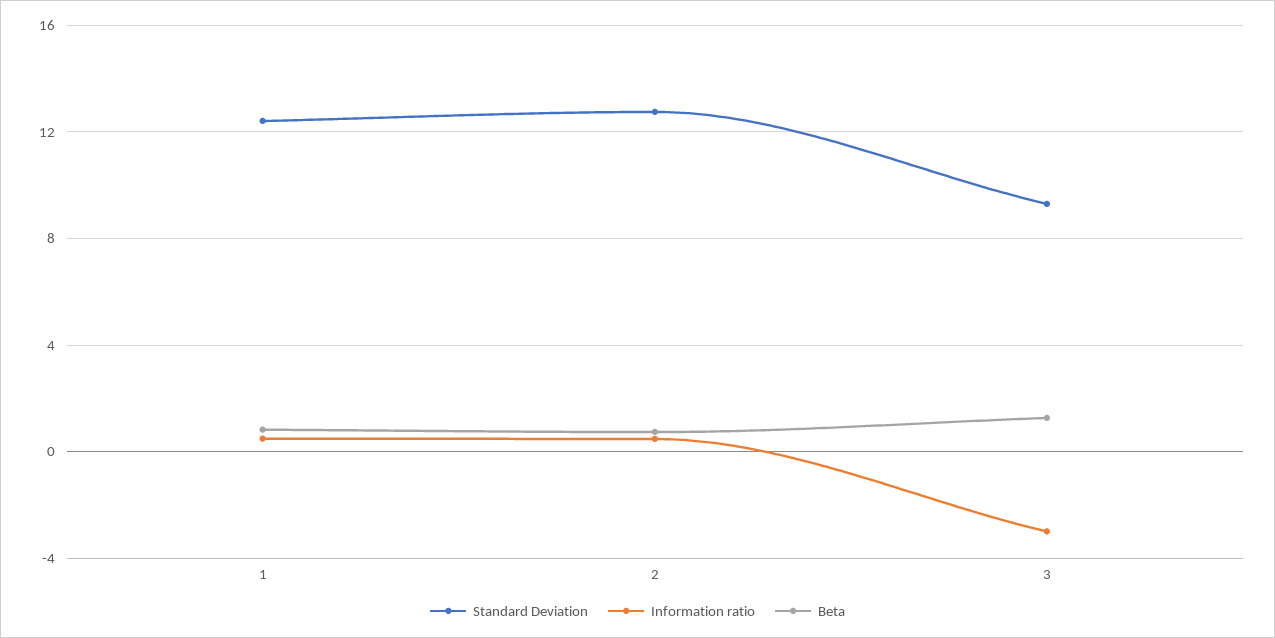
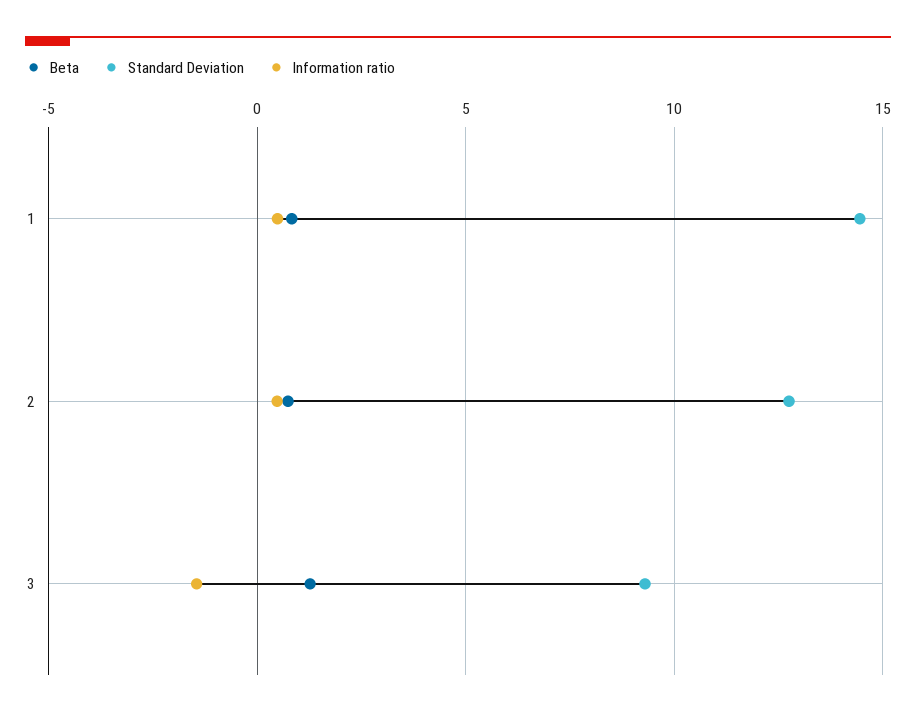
Standard Deviation, 1: 12.5 -> 14.5
Information ratio, 3: -3 -> -1.5

